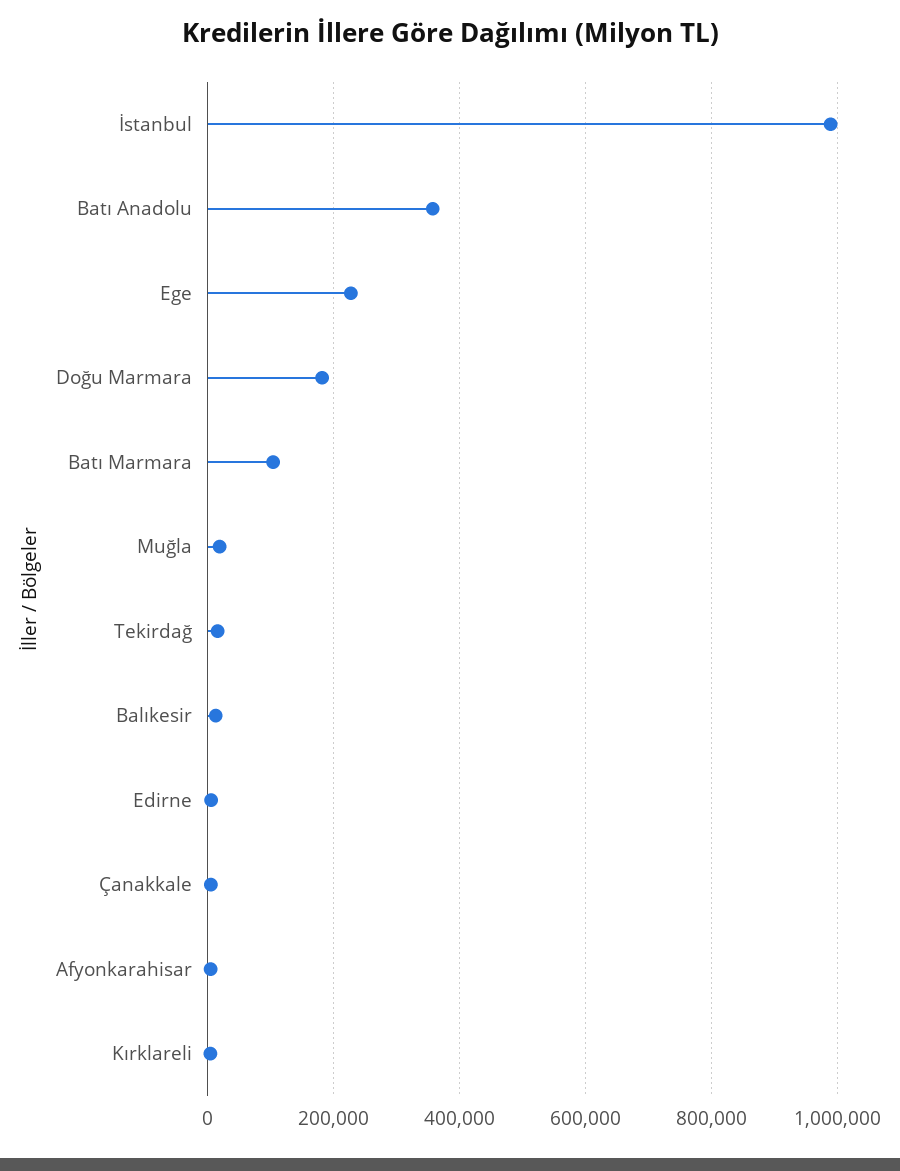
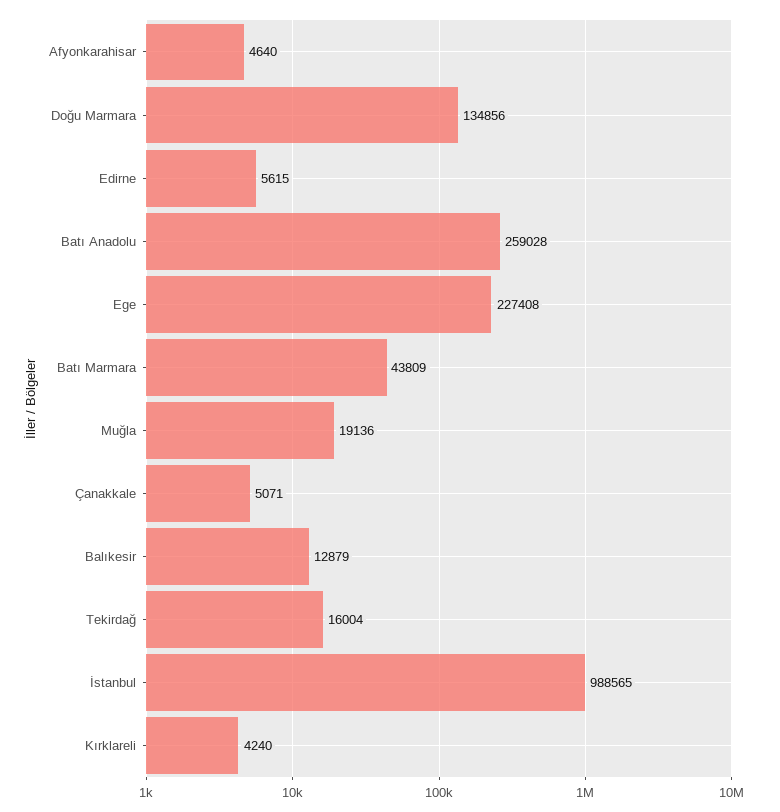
Batı Anadolu: 360000 -> 259028
Doğu Marmara: 180000 -> 134856
Batı Marmara: 100000 -> 43809

